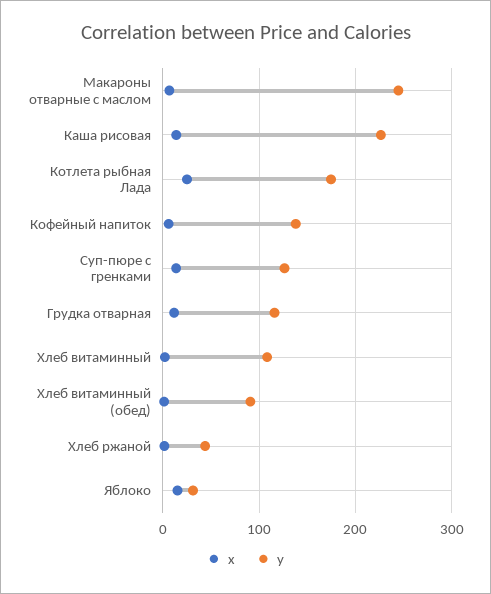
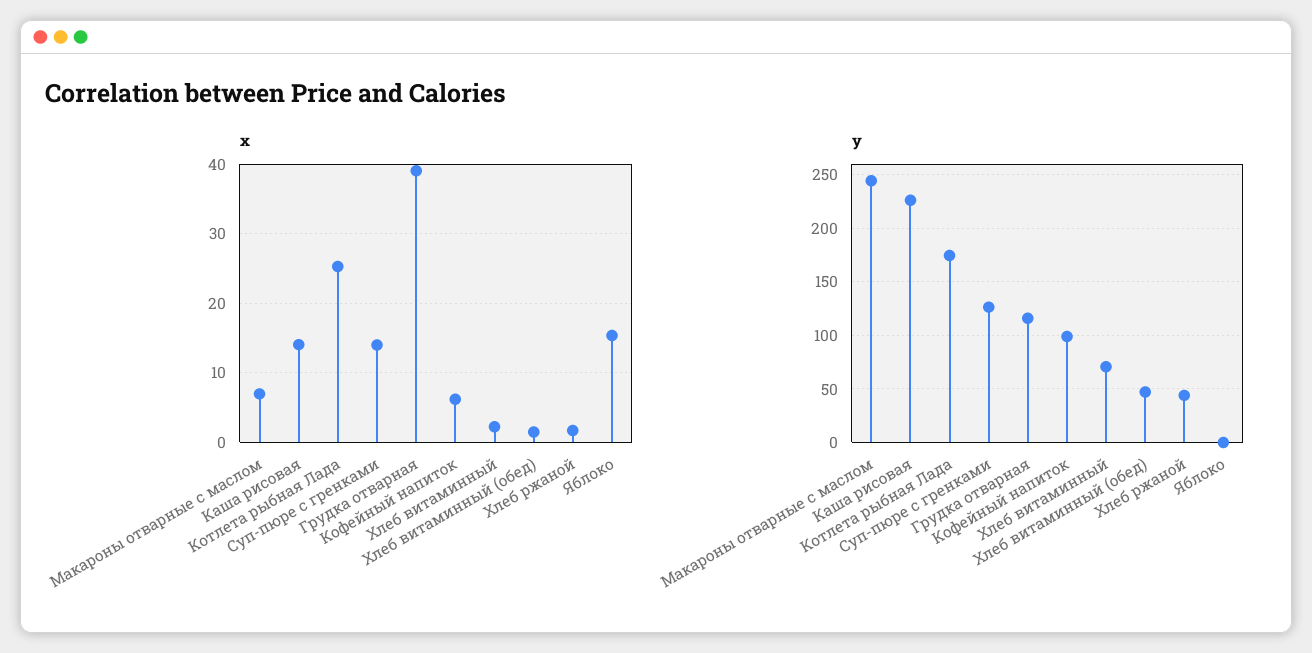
y, Кофейный напиток: 140 -> 100
x, Грудка отварная: 10 -> 39
y, Хлеб витаминный: 110 -> 70
y, Хлеб витаминный (обед): 90 -> 50
y, Яблоко: 30 -> 0

